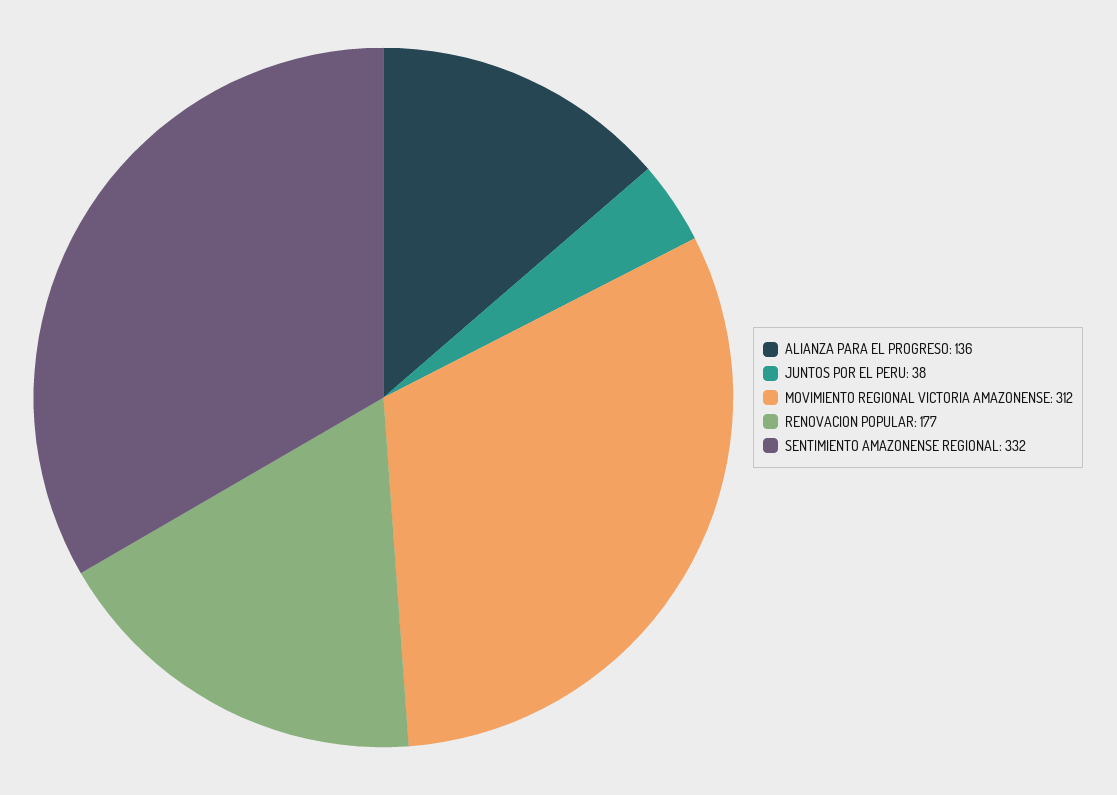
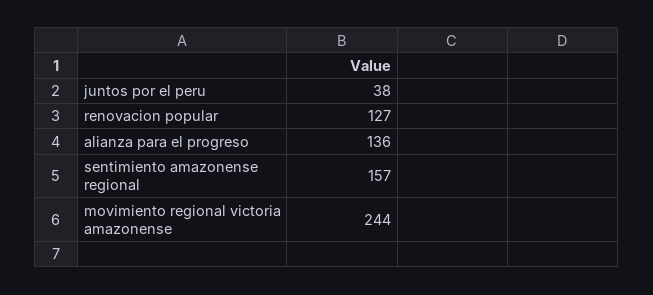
MOVIMIENTO REGIONAL VICTORIA AMAZONENSE: 312 -> 244
RENOVACION POPULAR: 177 -> 127
SENTIMIENTO AMAZONENSE REGIONAL: 332 -> 157

